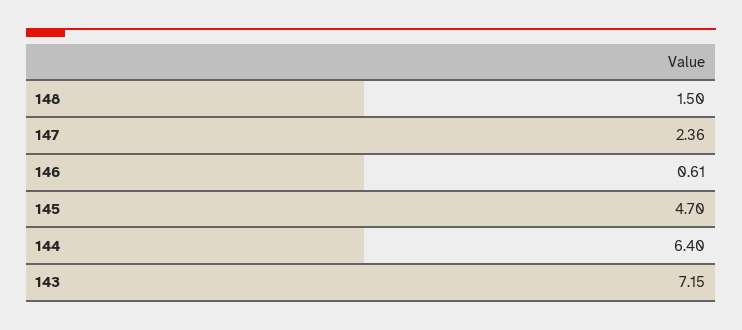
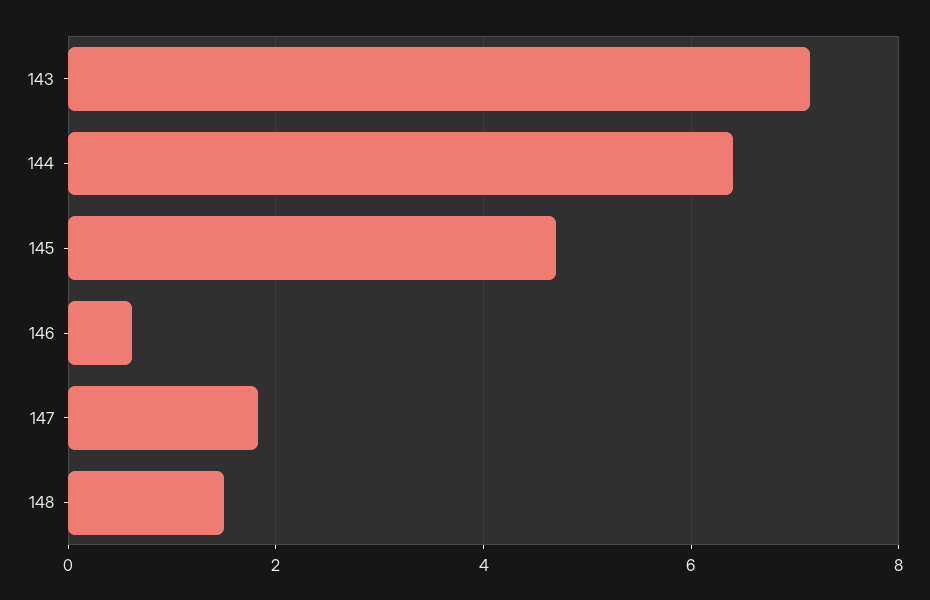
147: 2.36 -> 1.8

